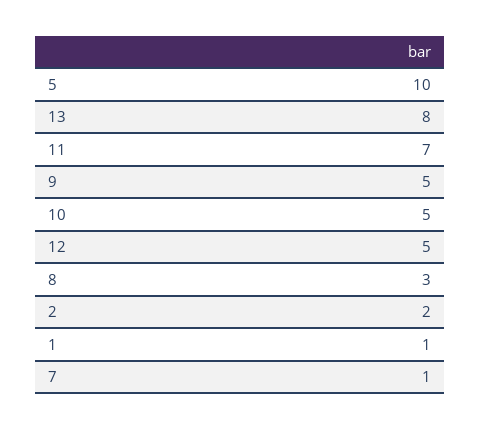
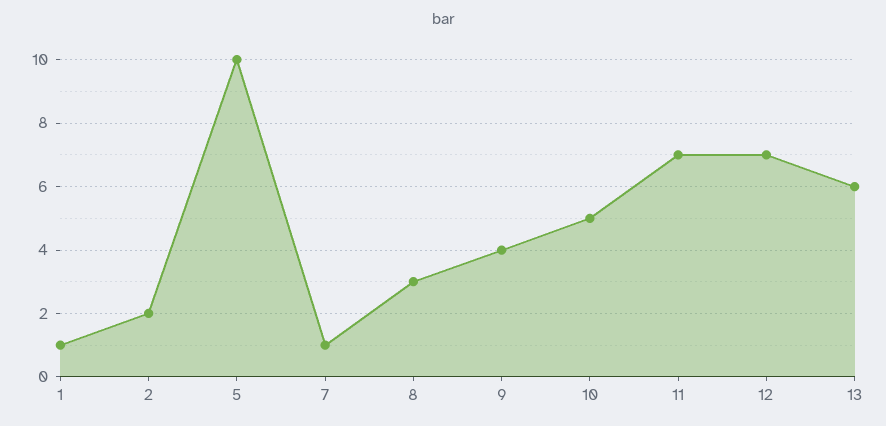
13: 8 -> 6
9: 5 -> 4
12: 5 -> 7

